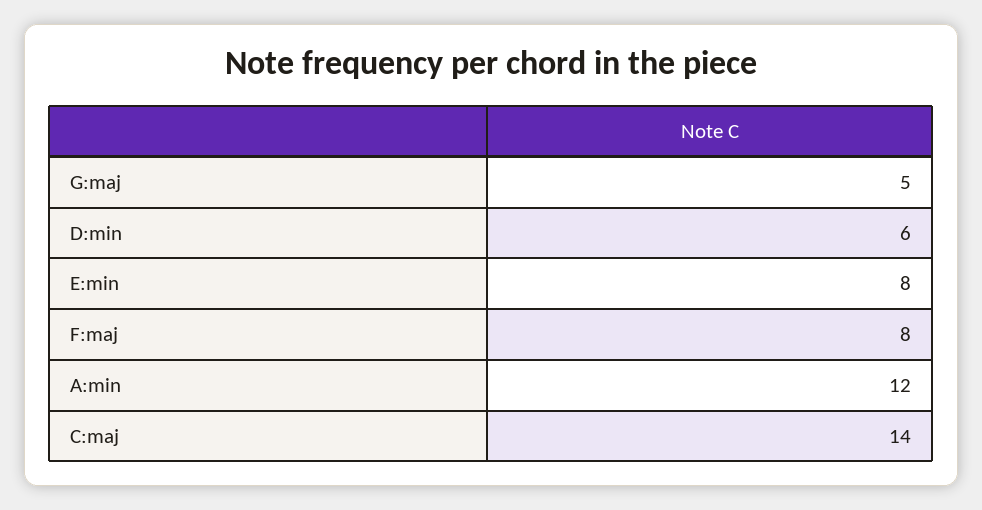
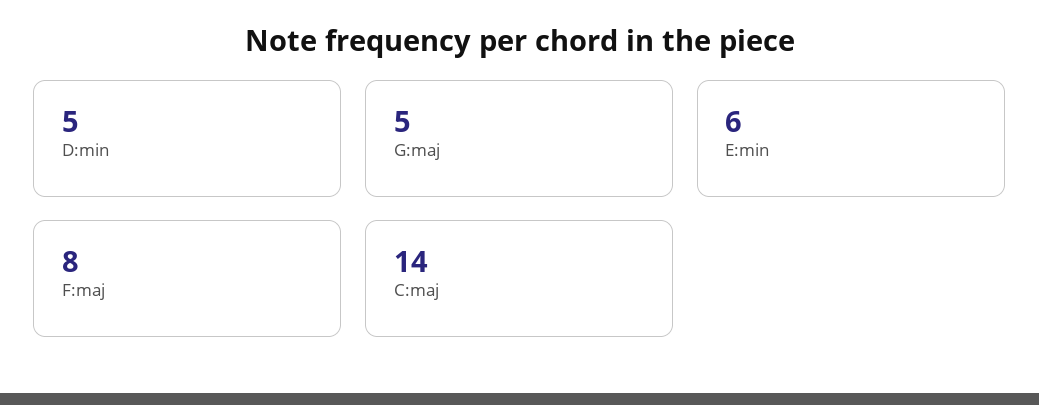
D:min: 6 -> 5
E:min: 8 -> 6
A:min: 12 -> none

